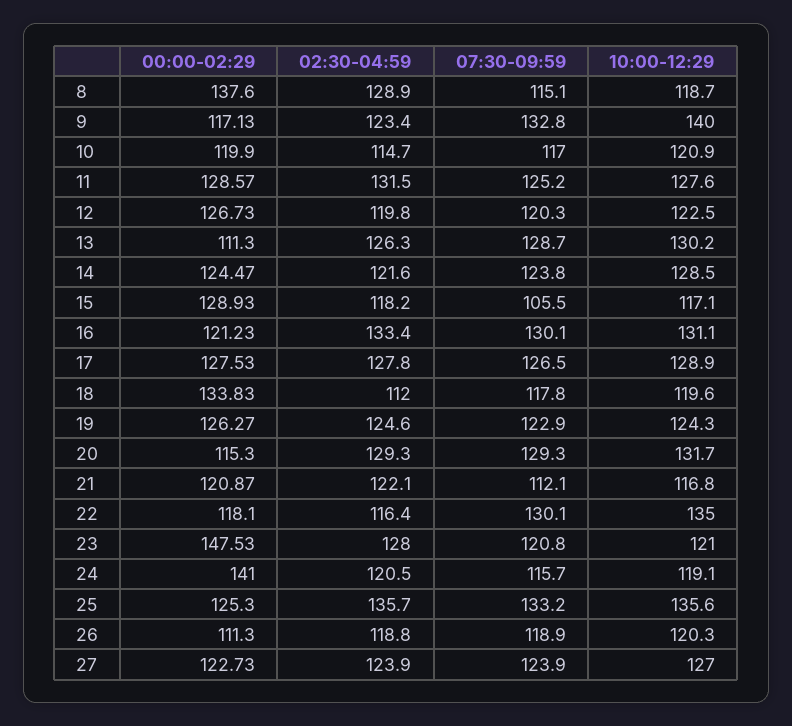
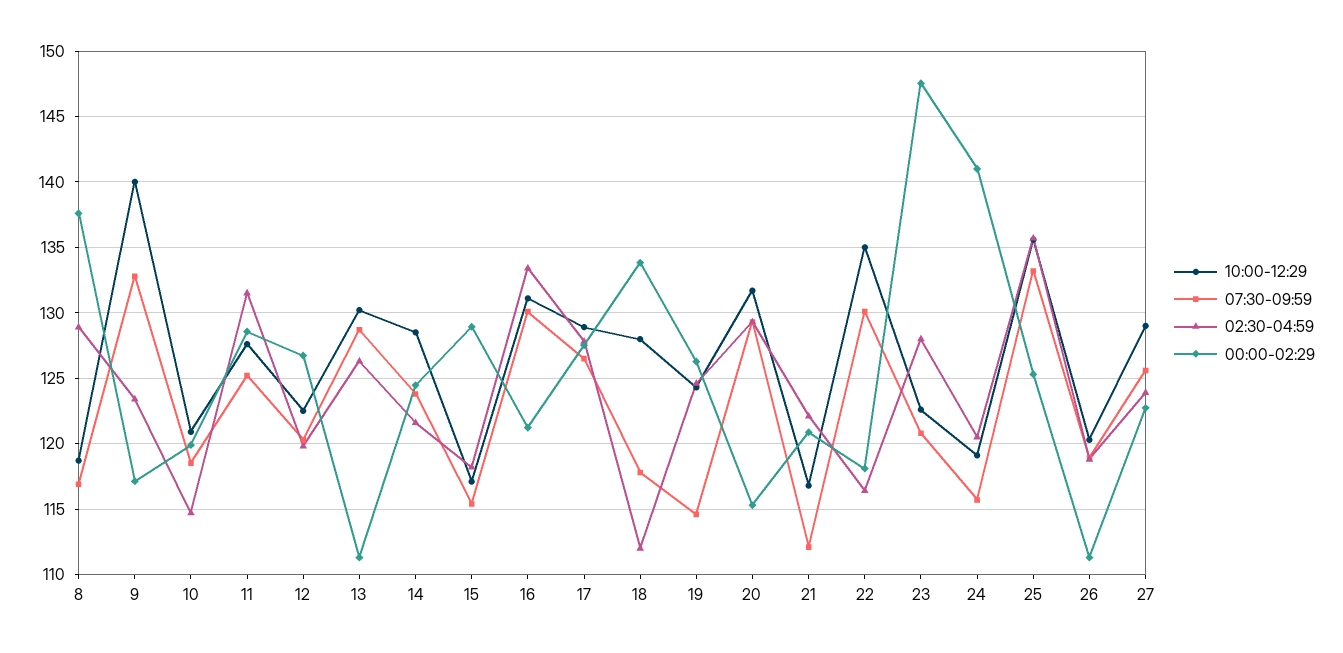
07:30-09:59, 8: 115.1 -> 117
07:30-09:59, 10: 117 -> 118.5
07:30-09:59, 15: 105.5 -> 115.5
10:00-12:29, 18: 119.6 -> 128
07:30-09:59, 19: 122.9 -> 114.5
10:00-12:29, 23: 121 -> 122.5
07:30-09:59, 27: 123.9 -> 125.5
10:00-12:29, 27: 127 -> 129

